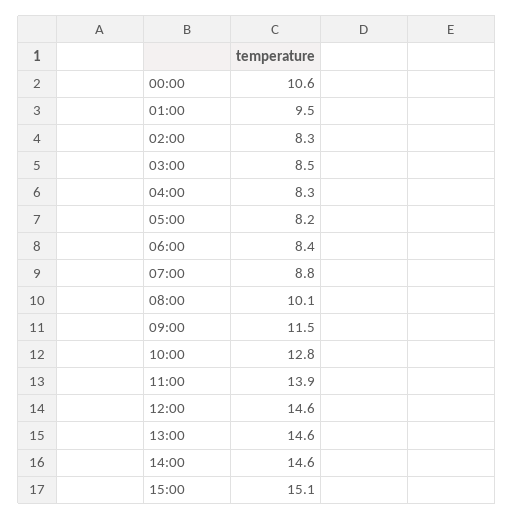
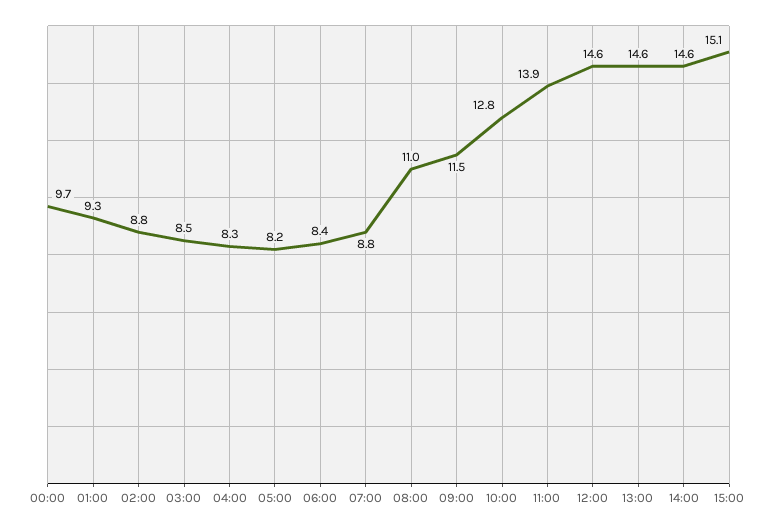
00:00: 10.6 -> 9.7
01:00: 9.5 -> 9.3
02:00: 8.3 -> 8.8
08:00: 10.1 -> 11

